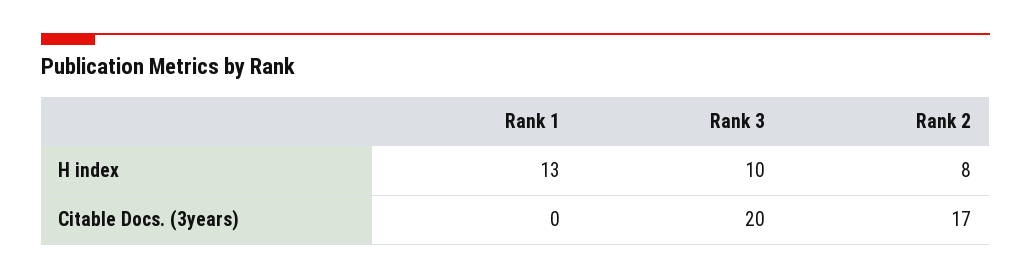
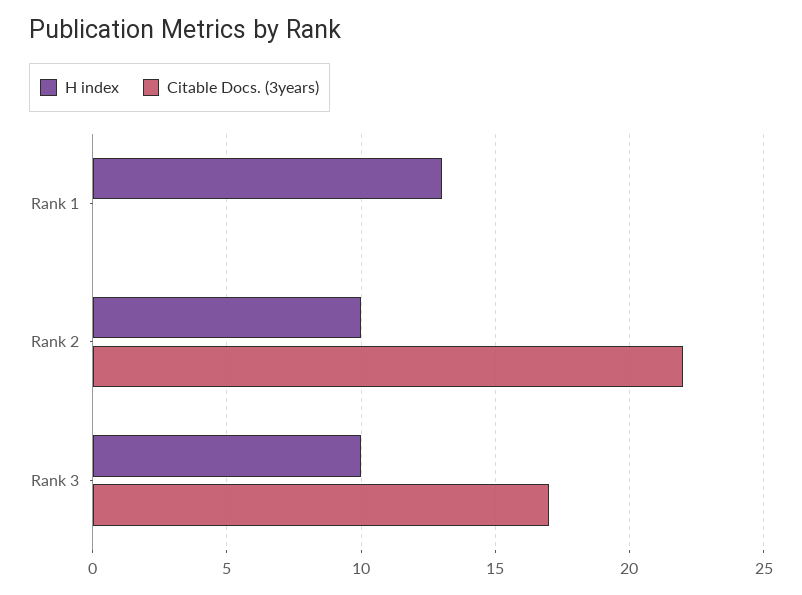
H index, Rank 2: 8 -> 10
Citable Docs. (3years), Rank 3: 20 -> 17
Citable Docs. (3years), Rank 2: 17 -> 22

